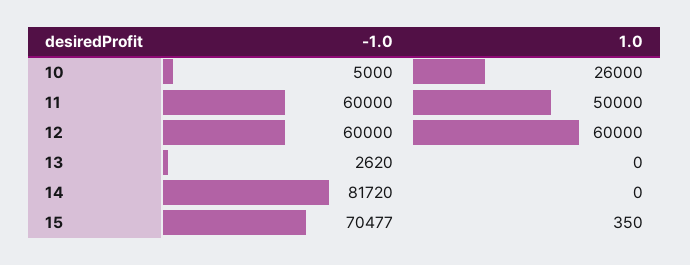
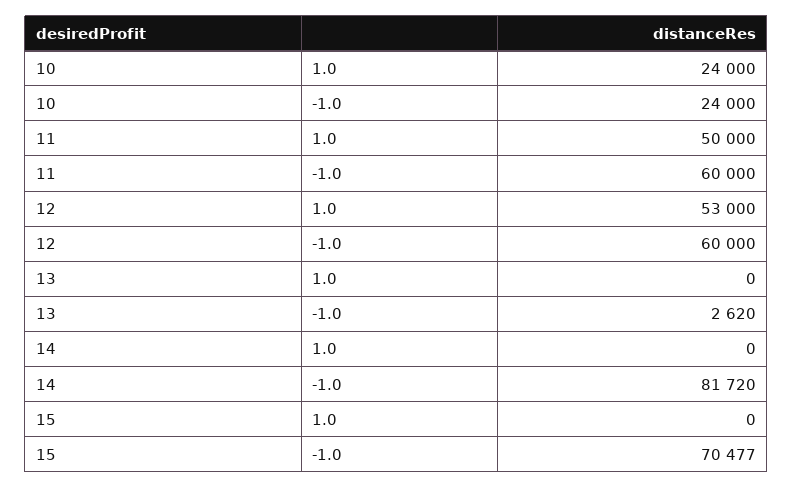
-1.0, 10: 5000 -> 24000
1.0, 10: 26000 -> 24000
1.0, 12: 60000 -> 53000
1.0, 15: 350 -> 0

